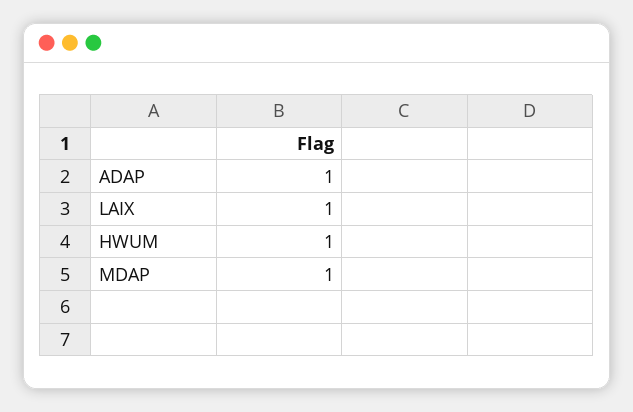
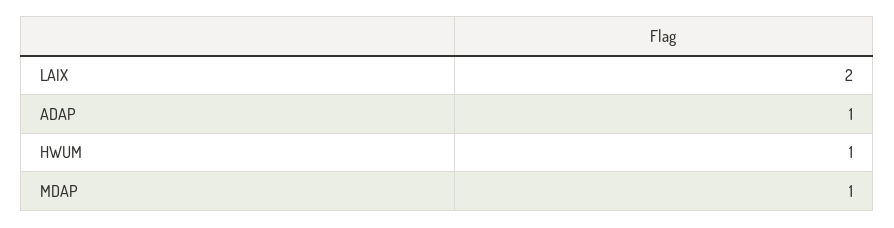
LAIX: 1 -> 2

